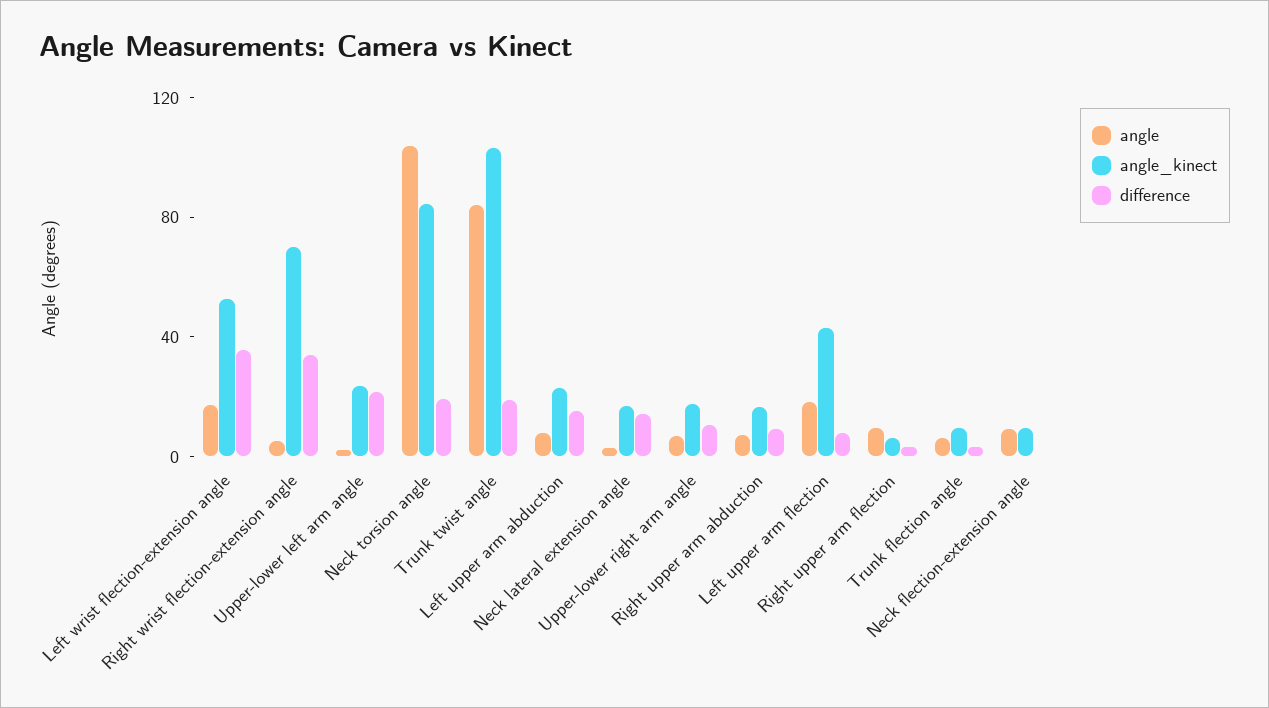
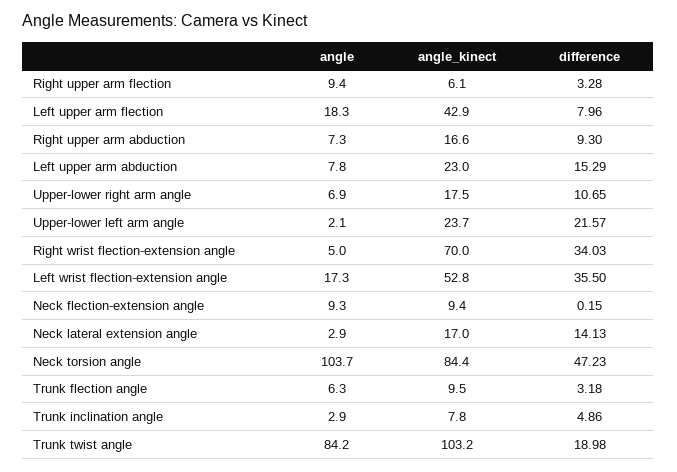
difference, Neck torsion angle: 20 -> 47.23
angle, Trunk inclination angle: none -> 2.9
angle_kinect, Trunk inclination angle: none -> 7.8
difference, Trunk inclination angle: none -> 4.86

